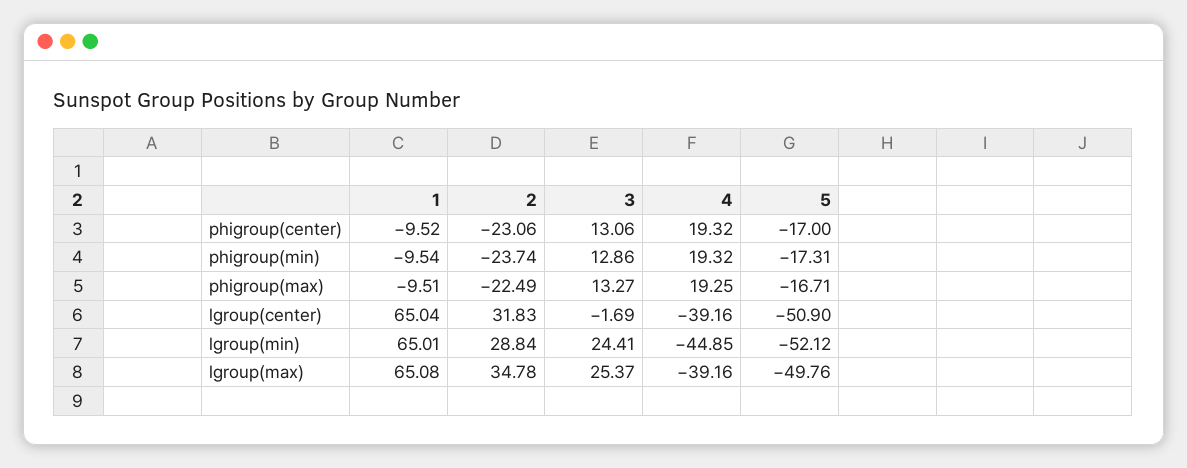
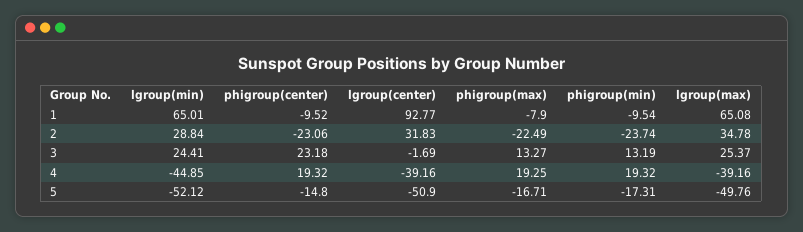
3, phigroup(center): 13.06 -> 23.18
5, phigroup(center): -17 -> -14.8
3, phigroup(min): 12.86 -> 13.19
1, phigroup(max): -9.51 -> -7.9
1, lgroup(center): 65.04 -> 92.77

